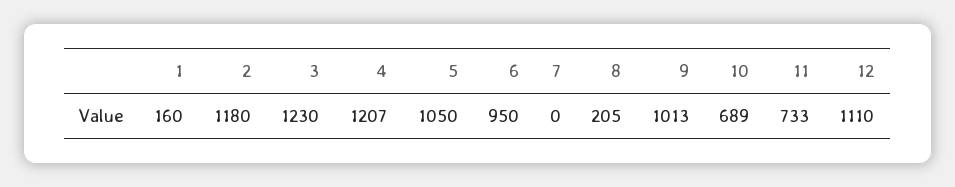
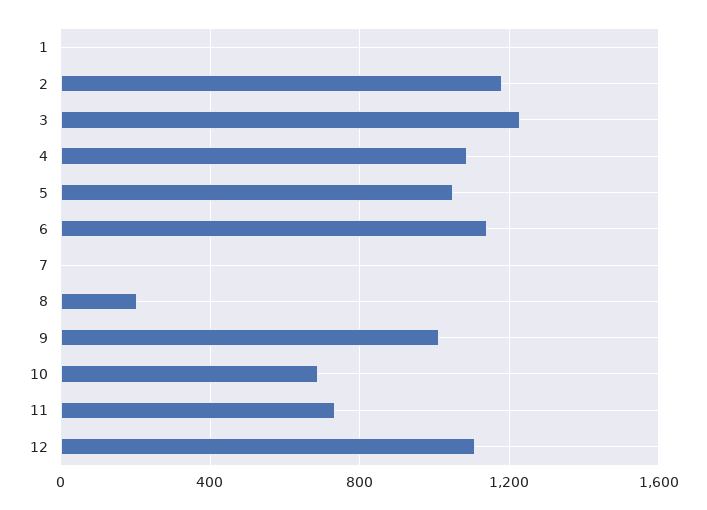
1: 160 -> 0
4: 1207 -> 1100
6: 950 -> 1150

